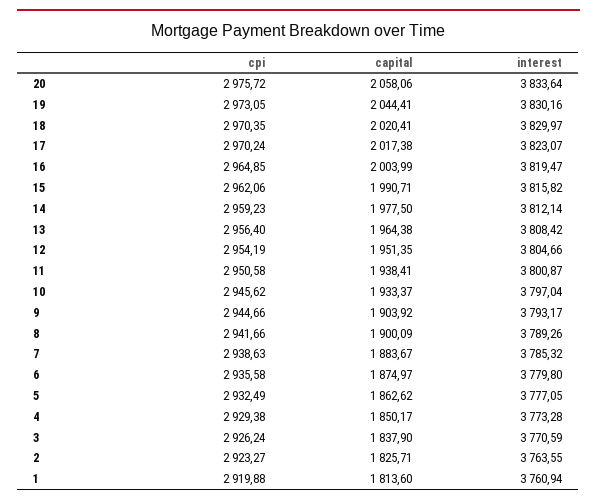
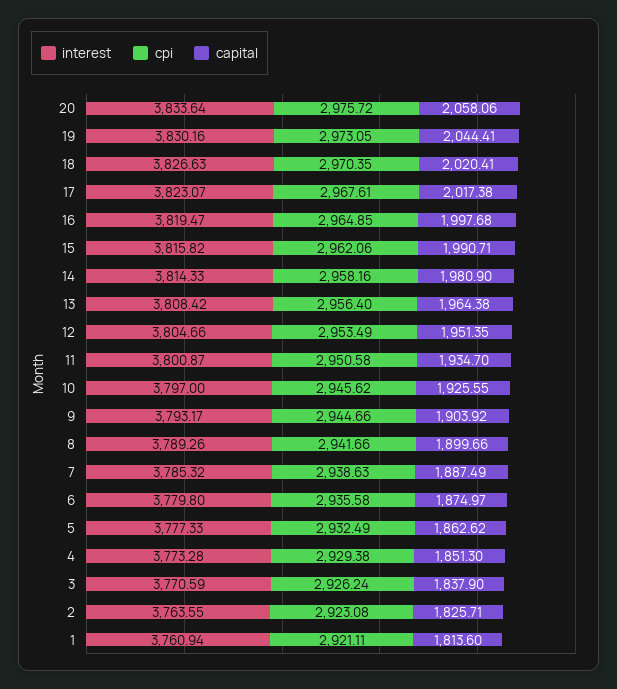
interest, 18: 3829.97 -> 3826.63
cpi, 17: 2970.24 -> 2967.61
capital, 16: 2003.99 -> 1997.68
cpi, 14: 2959.23 -> 2958.16
capital, 14: 1977.5 -> 1980.9
interest, 14: 3812.14 -> 3814.33
cpi, 12: 2954.19 -> 2953.49
capital, 11: 1938.41 -> 1934.7
capital, 10: 1933.37 -> 1925.55
interest, 10: 3797.04 -> 3797
capital, 8: 1900.09 -> 1899.66
capital, 7: 1883.67 -> 1887.49
interest, 5: 3777.05 -> 3777.33
capital, 4: 1850.17 -> 1851.3
cpi, 2: 2923.27 -> 2923.08
cpi, 1: 2919.88 -> 2921.11

